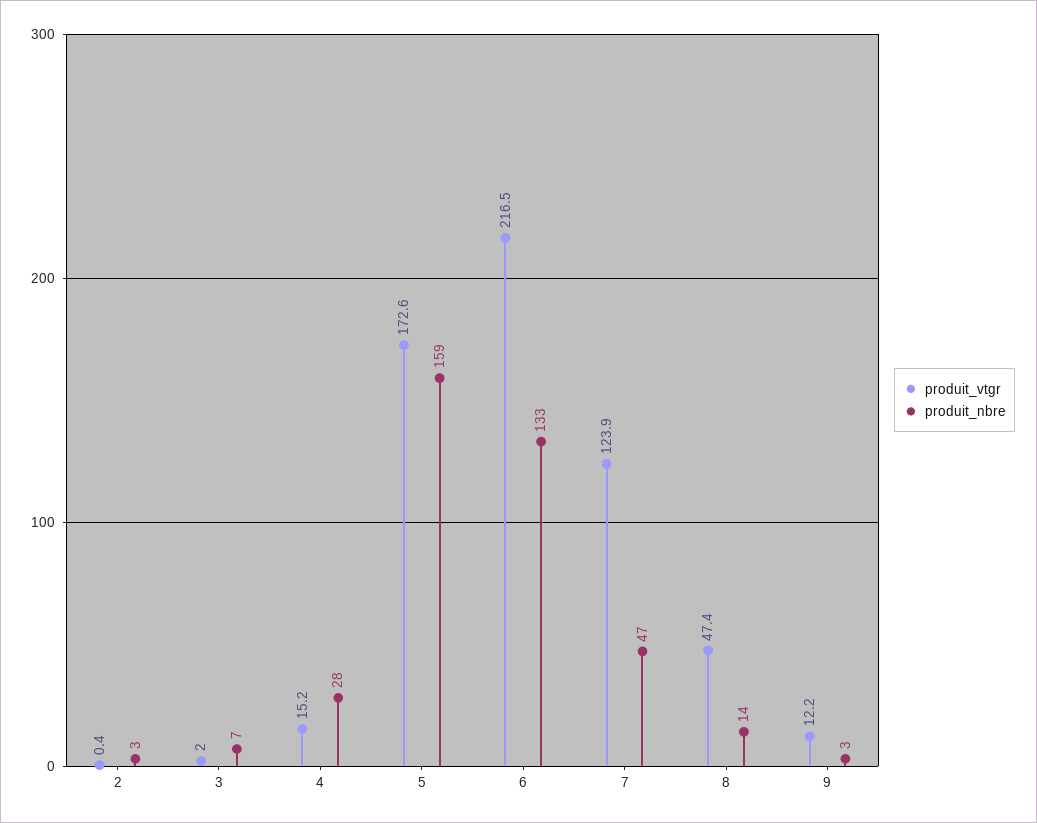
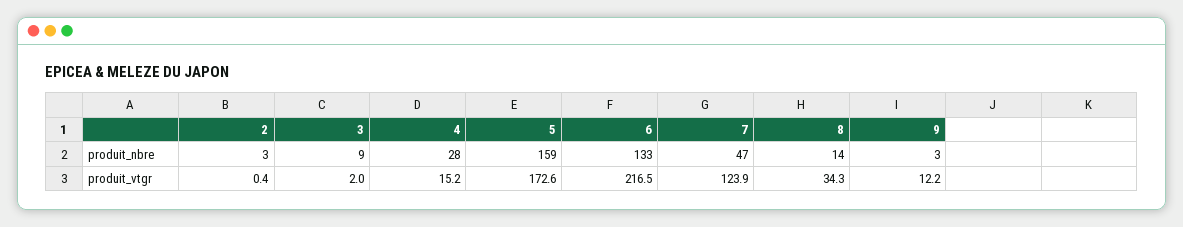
produit_nbre, 3: 7 -> 9
produit_vtgr, 8: 47.4 -> 34.3

